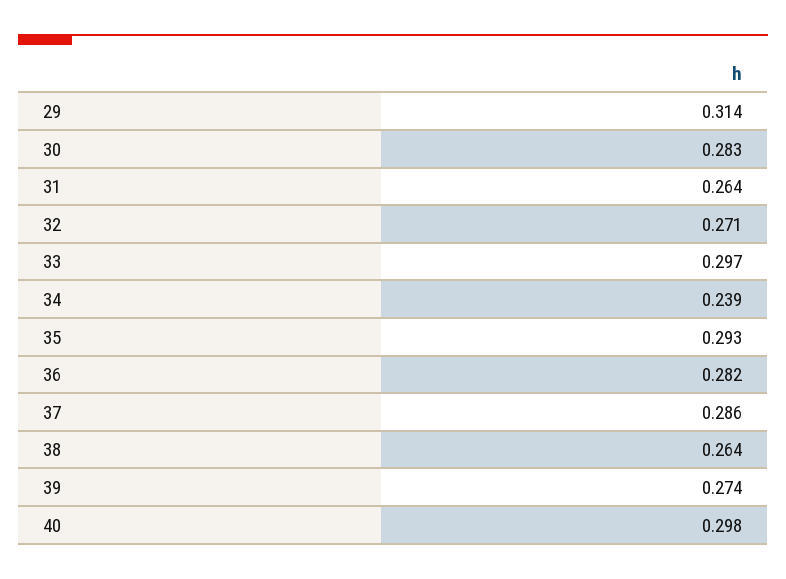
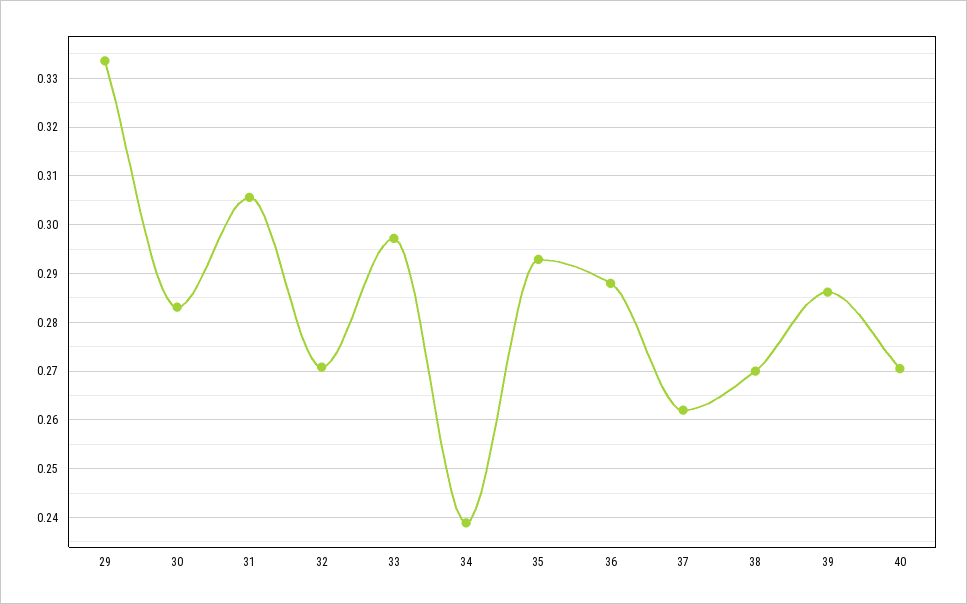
29: 0.314 -> 0.334
31: 0.264 -> 0.306
36: 0.282 -> 0.288
37: 0.286 -> 0.262
38: 0.264 -> 0.27
39: 0.274 -> 0.286
40: 0.298 -> 0.27

